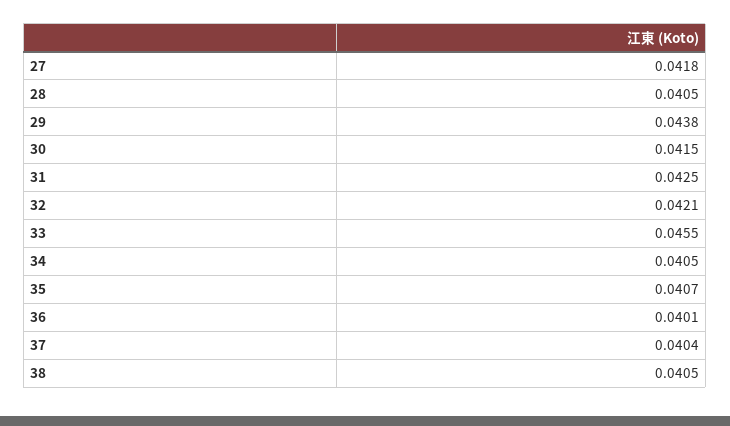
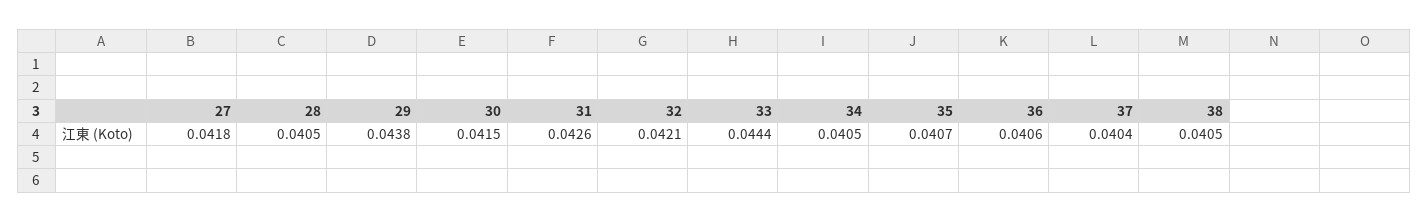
31: 0.0425 -> 0.0426
33: 0.0455 -> 0.0444
36: 0.0401 -> 0.0406

